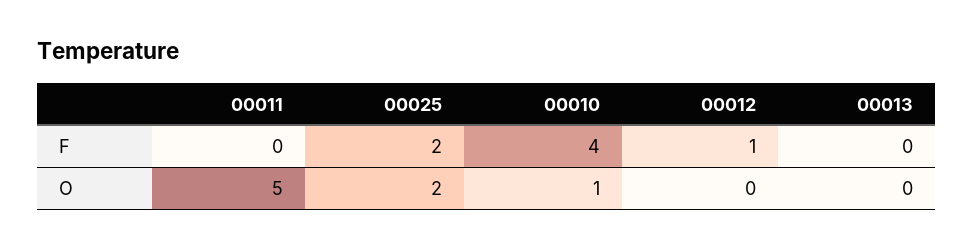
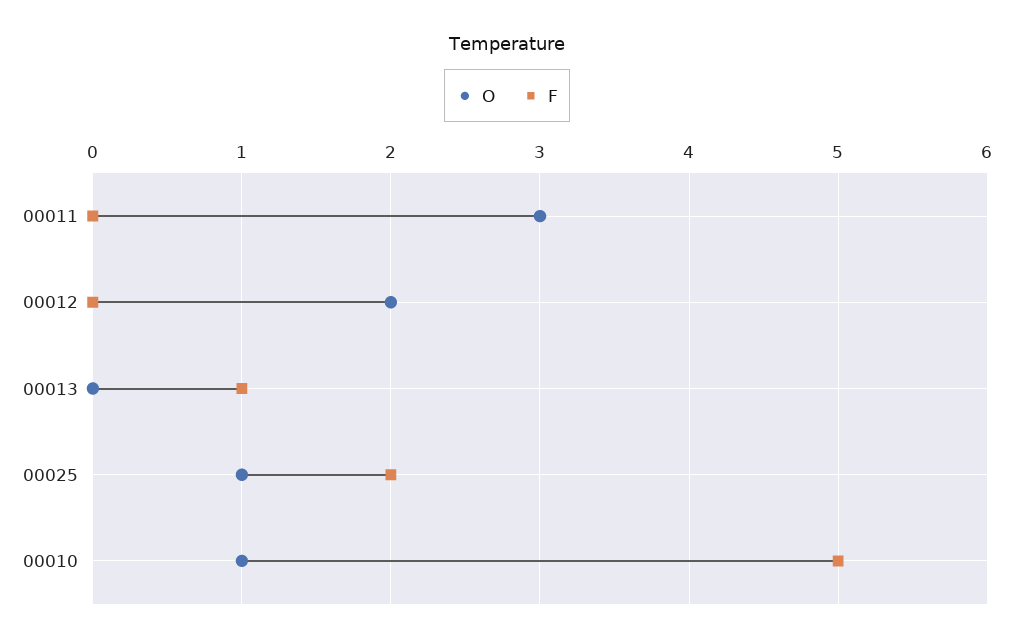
F, 00010: 4 -> 5
F, 00012: 1 -> 0
F, 00013: 0 -> 1
O, 00011: 5 -> 3
O, 00025: 2 -> 1
O, 00012: 0 -> 2

